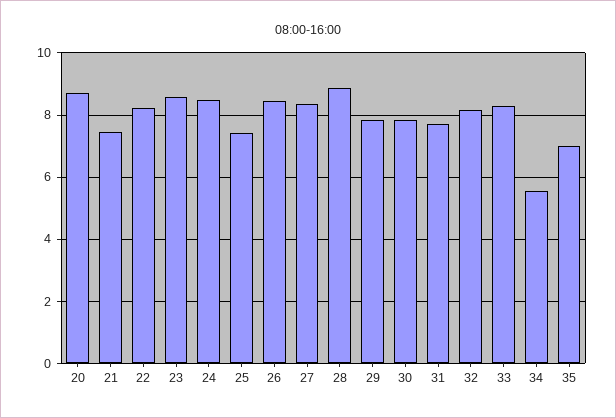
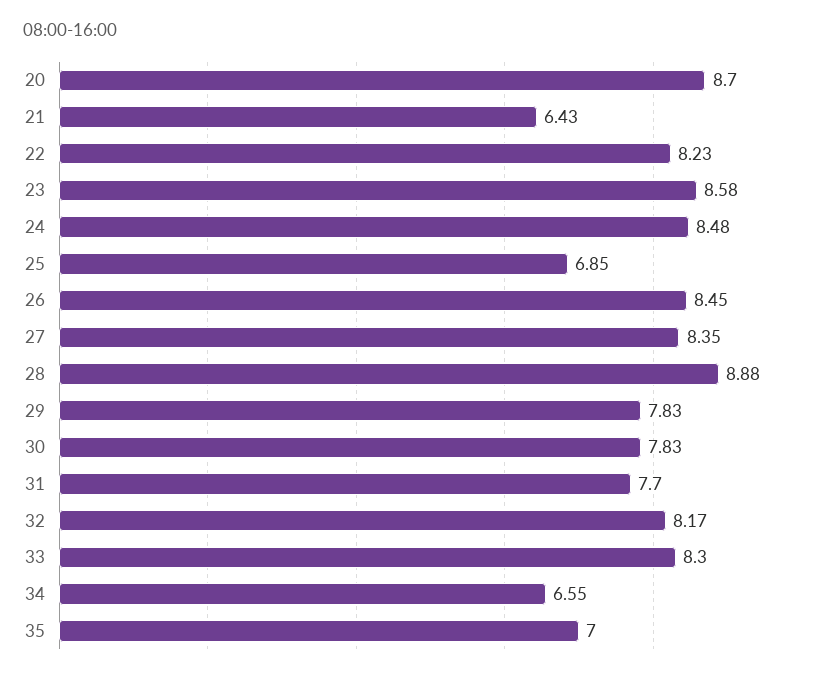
21: 7.4 -> 6.43
25: 7.4 -> 6.85
34: 5.6 -> 6.55

